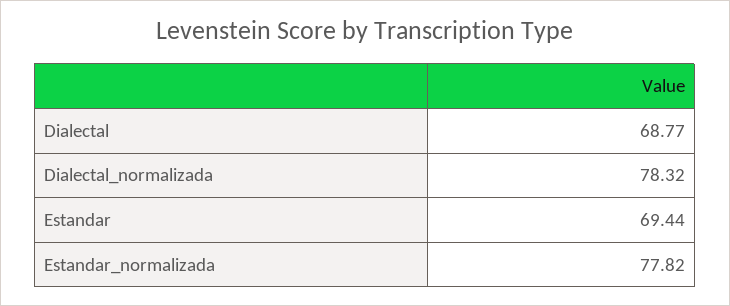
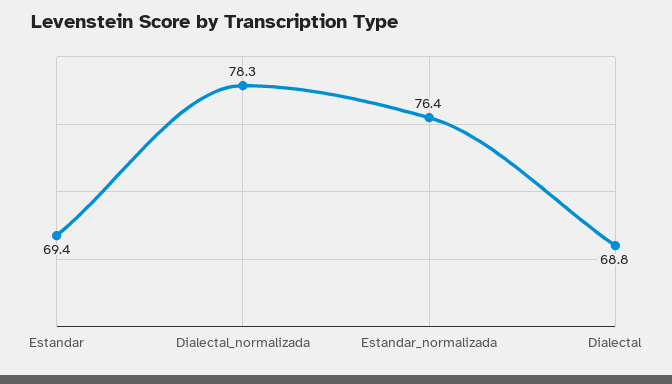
Estandar_normalizada: 77.82 -> 76.4

